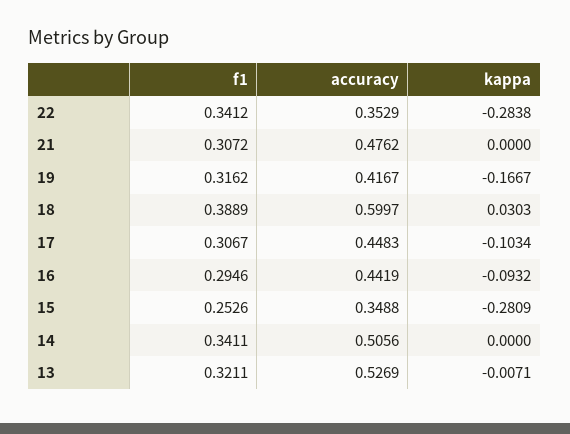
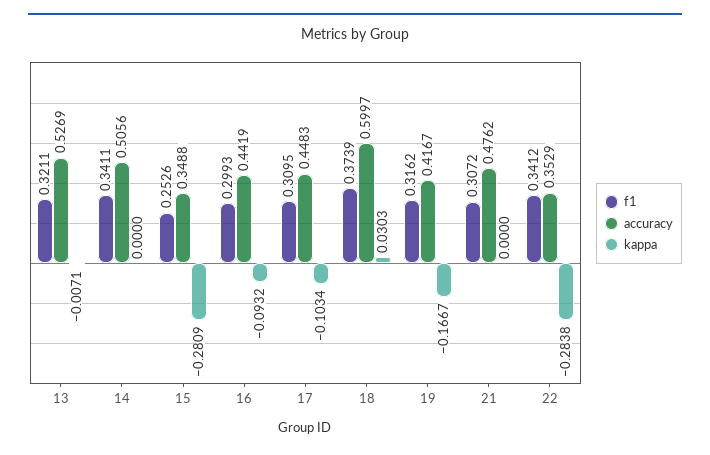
f1, 18: 0.3889 -> 0.3739
f1, 17: 0.3067 -> 0.3095
f1, 16: 0.2946 -> 0.2993

